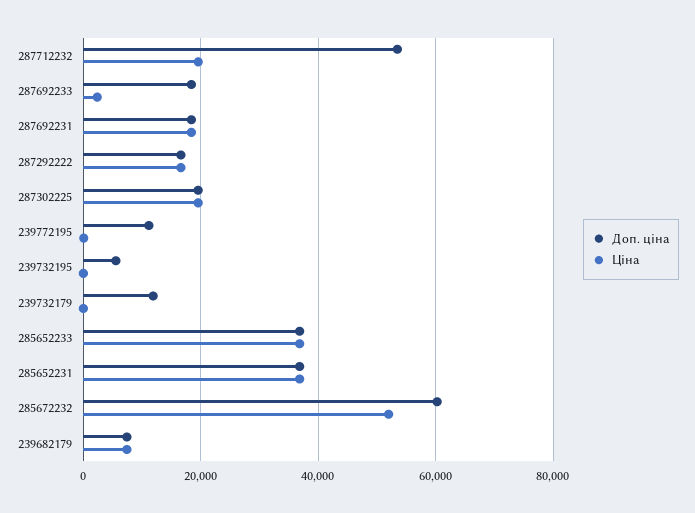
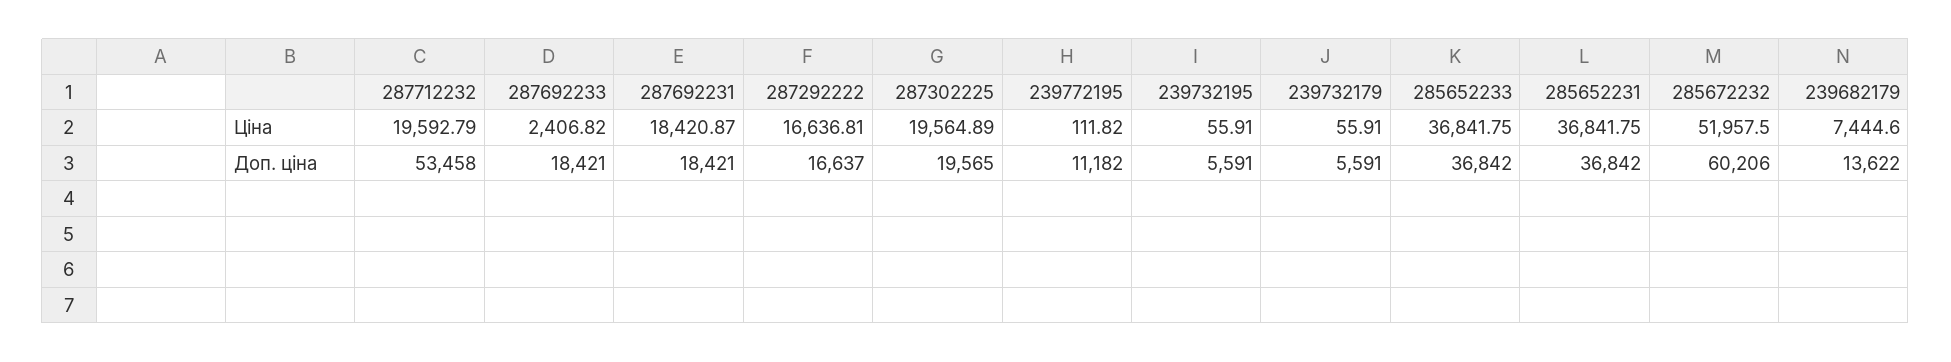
Доп. ціна, 239732179: 12000 -> 5591
Доп. ціна, 239682179: 8000 -> 13622

